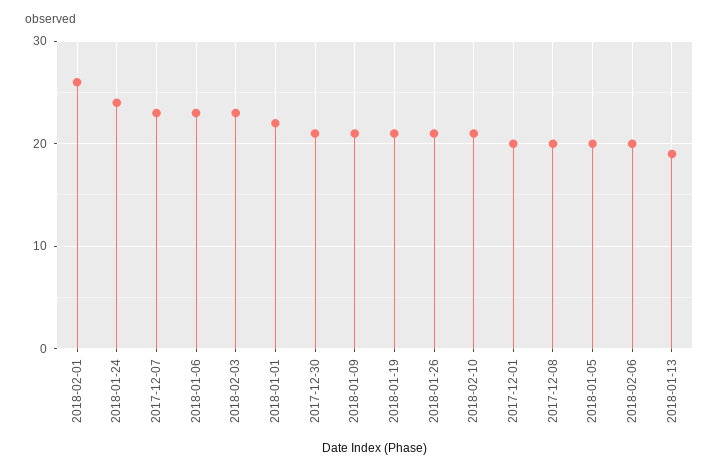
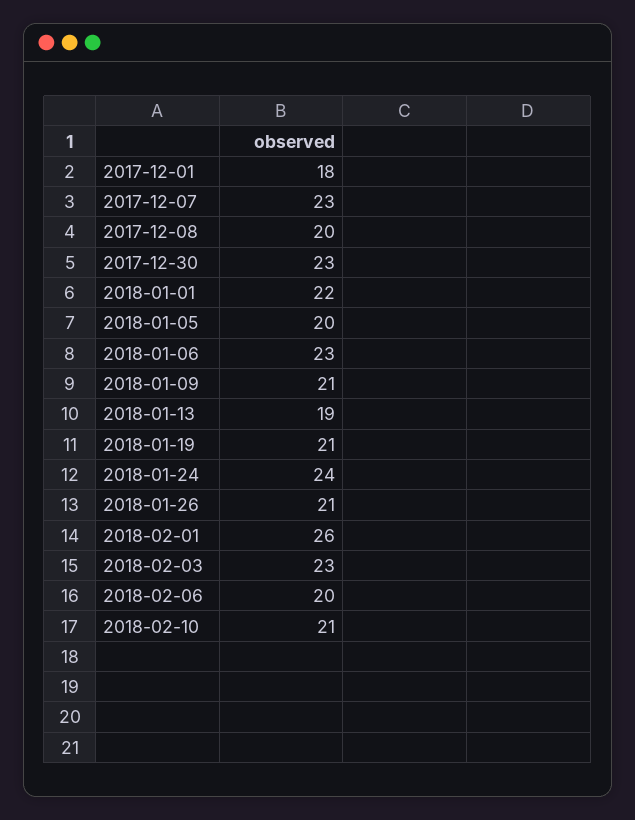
2017-12-30: 21 -> 23
2017-12-01: 20 -> 18

